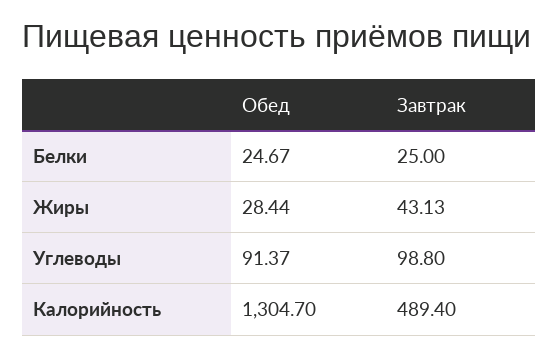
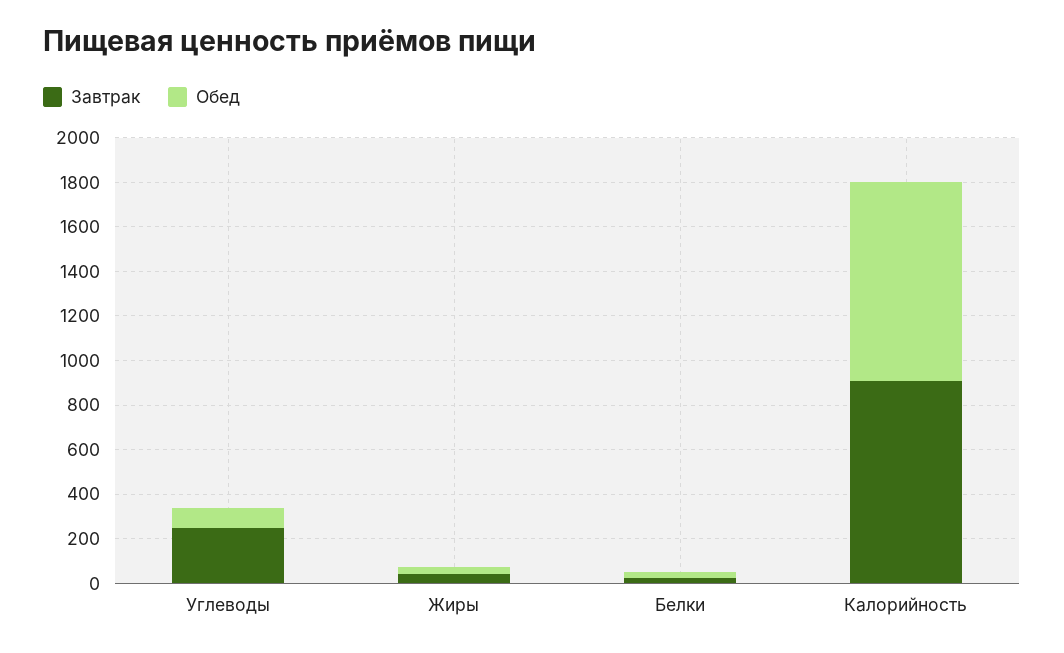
Завтрак, Углеводы: 98.8 -> 250
Обед, Калорийность: 1304.7 -> 900
Завтрак, Калорийность: 489.4 -> 900

